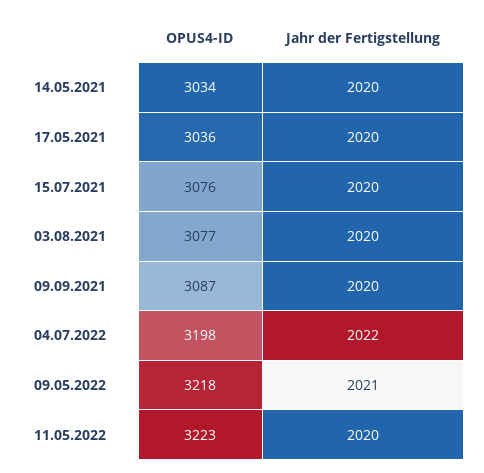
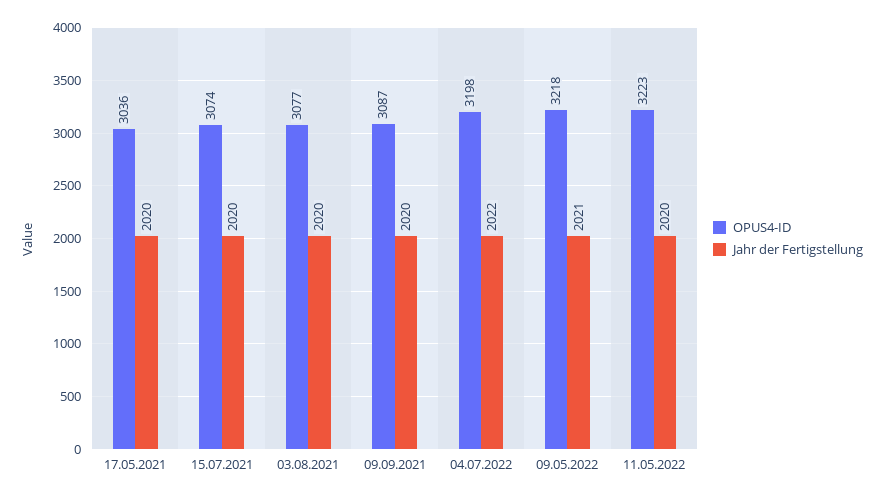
OPUS4-ID, 14.05.2021: 3034 -> none
Jahr der Fertigstellung, 14.05.2021: 2020 -> none
OPUS4-ID, 15.07.2021: 3076 -> 3074

